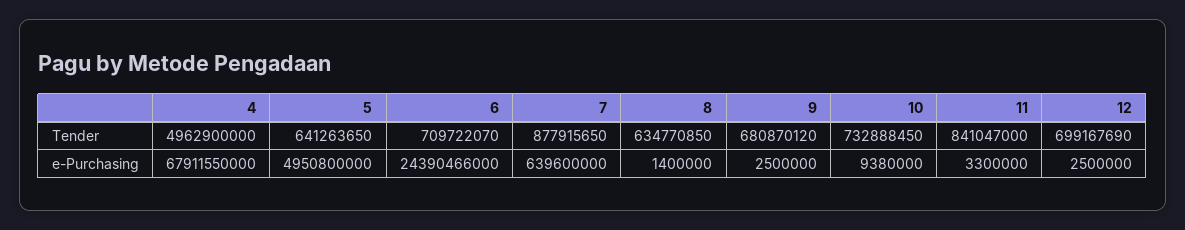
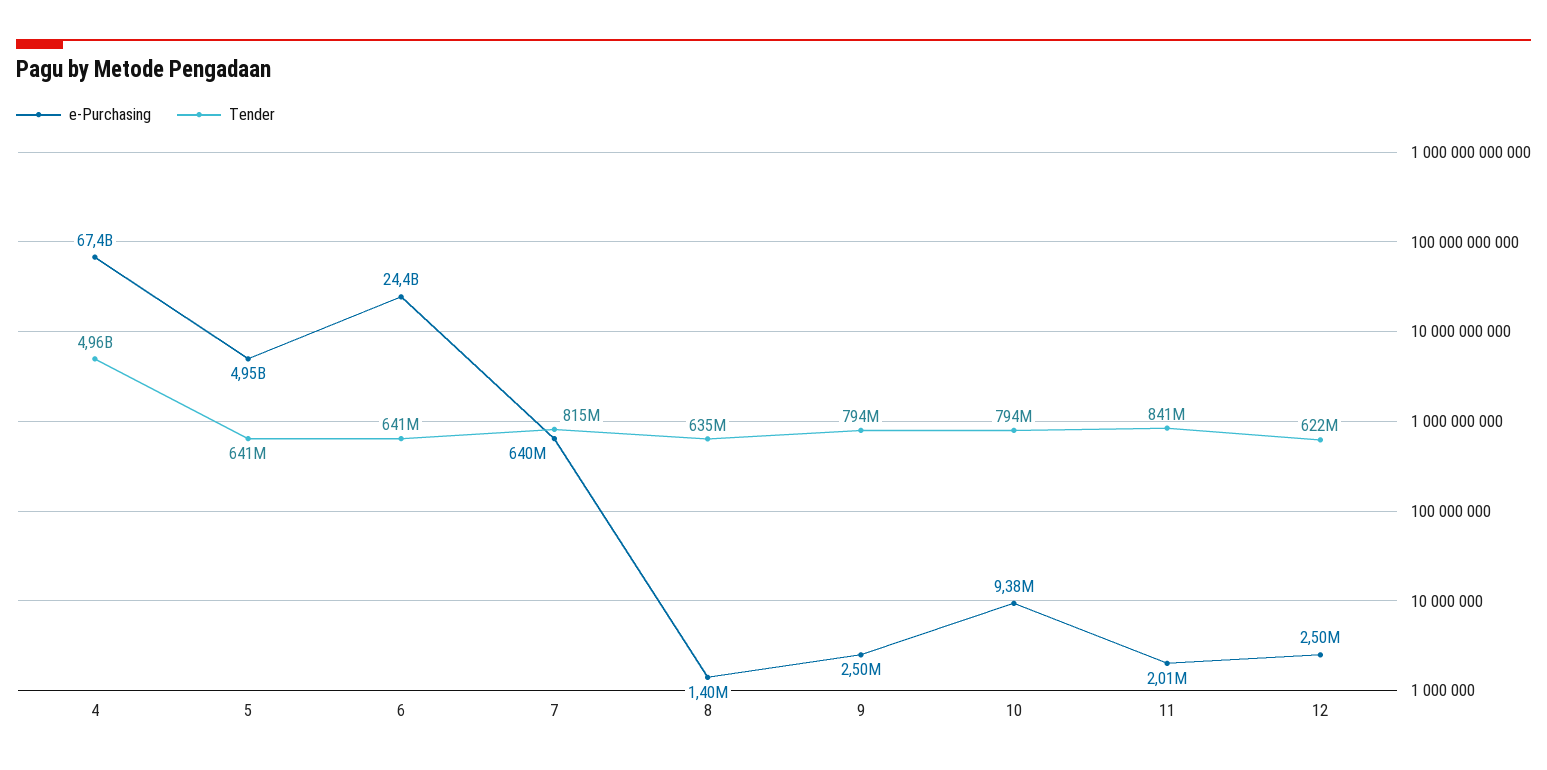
Tender, 6: 709722070 -> 641000000
Tender, 7: 877915650 -> 815000000
Tender, 9: 680870120 -> 794000000
Tender, 10: 732888450 -> 794000000
Tender, 12: 699167690 -> 622000000
e-Purchasing, 4: 67911550000 -> 67400000000
e-Purchasing, 11: 3300000 -> 2010000

